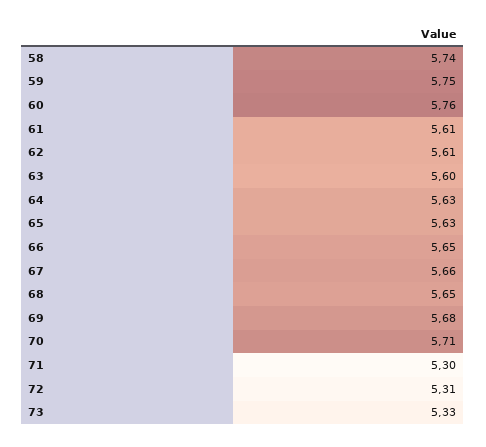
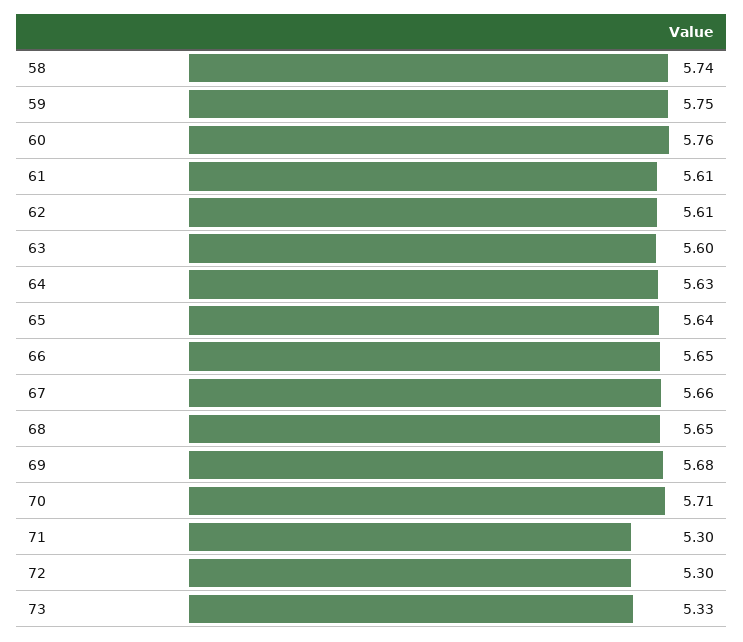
65: 5.63 -> 5.64
72: 5.31 -> 5.3

